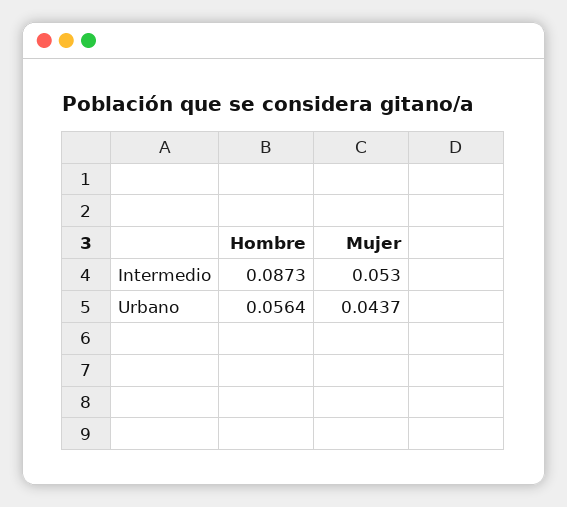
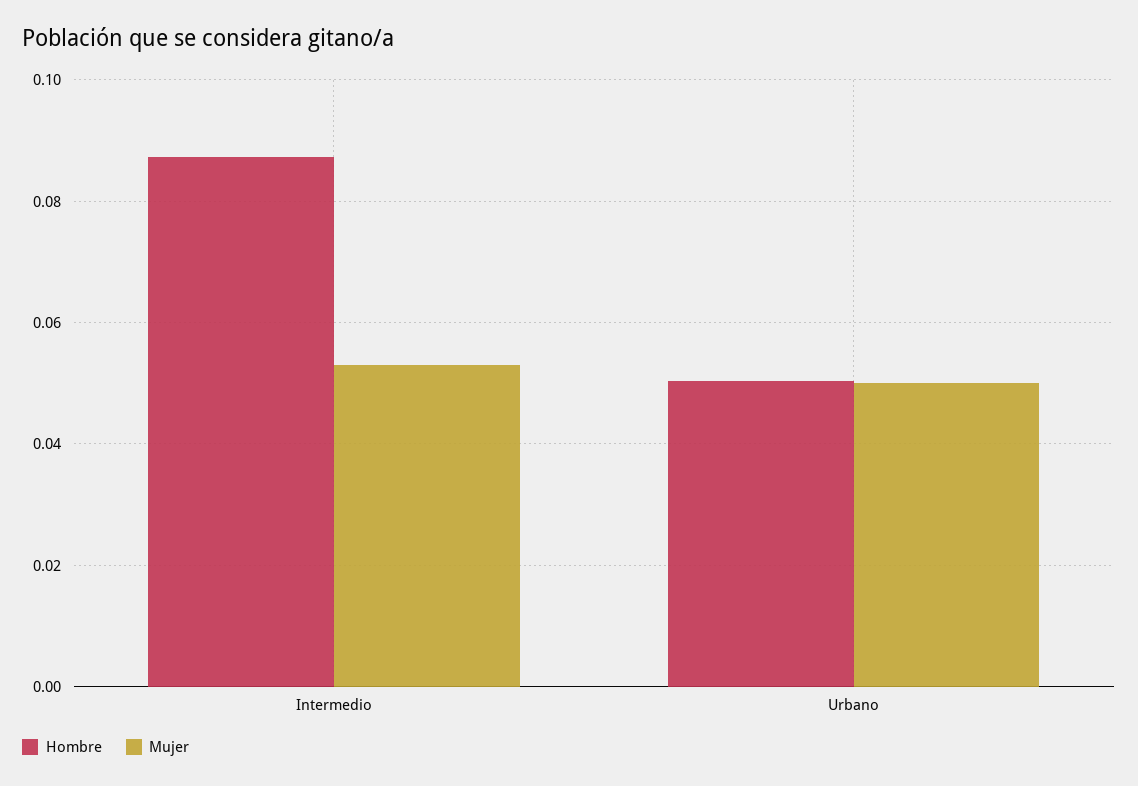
Hombre, Urbano: 0.0564 -> 0.05
Mujer, Urbano: 0.0437 -> 0.05

